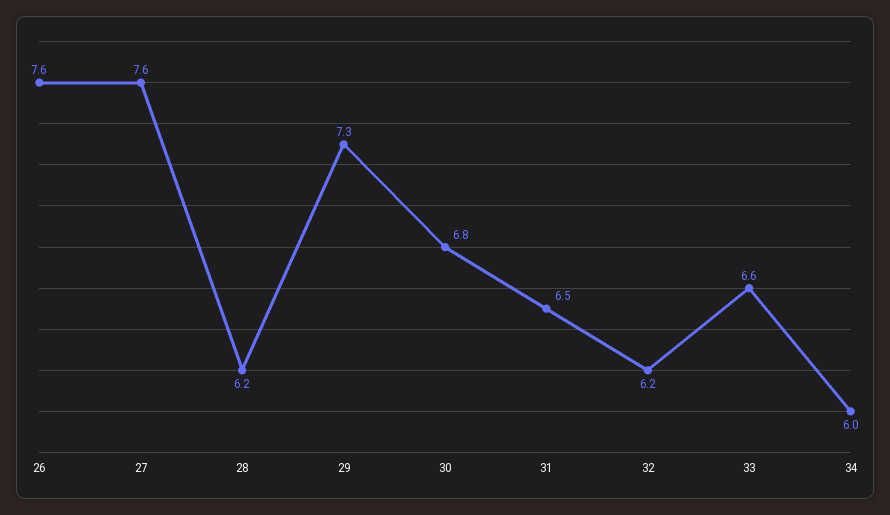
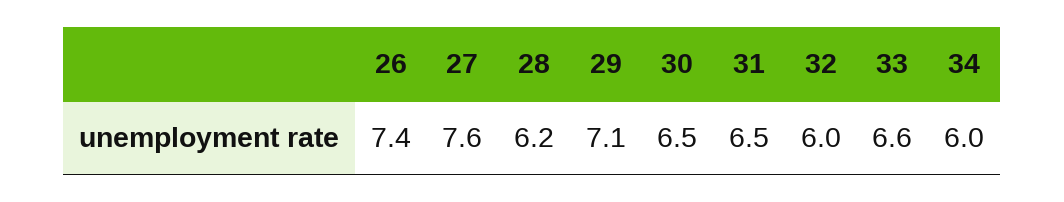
26: 7.6 -> 7.4
29: 7.3 -> 7.1
30: 6.8 -> 6.5
32: 6.2 -> 6

